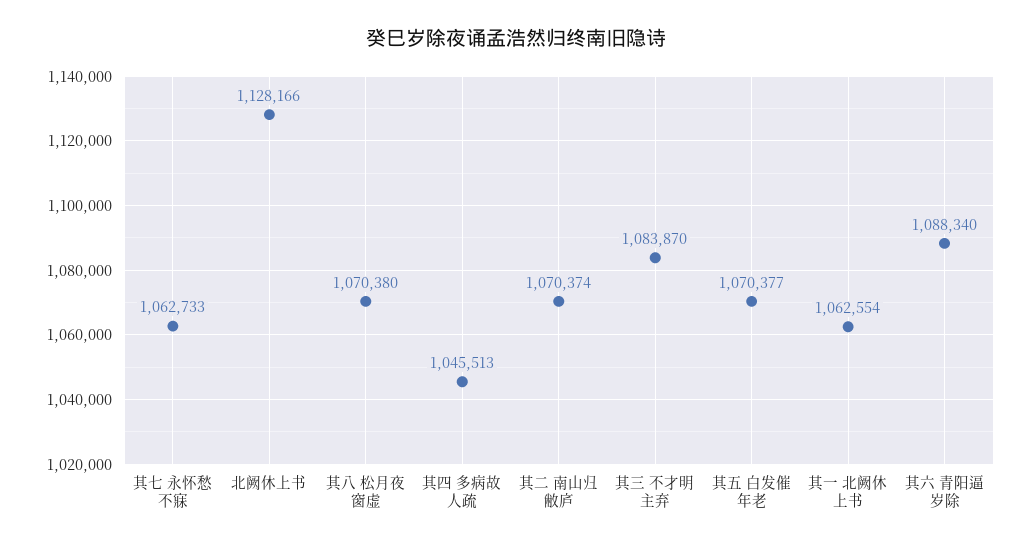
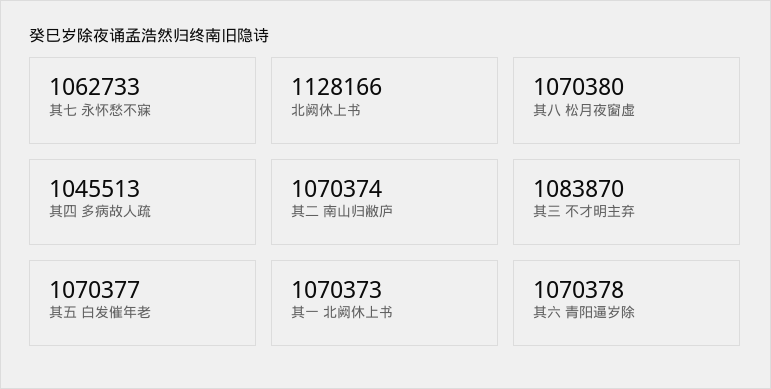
其一 北阙休上书: 1062554 -> 1070373
其六 青阳逼岁除: 1088340 -> 1070378

